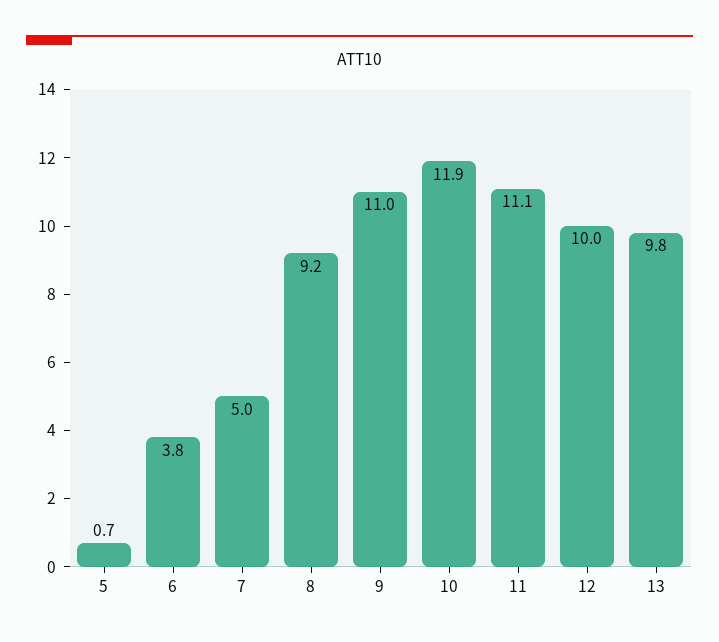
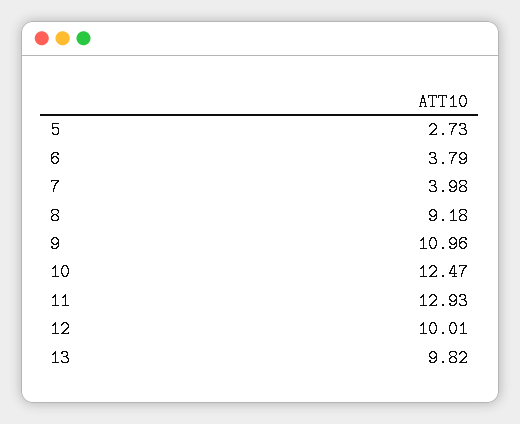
5: 0.7 -> 2.73
7: 5 -> 3.98
10: 11.9 -> 12.47
11: 11.1 -> 12.93

